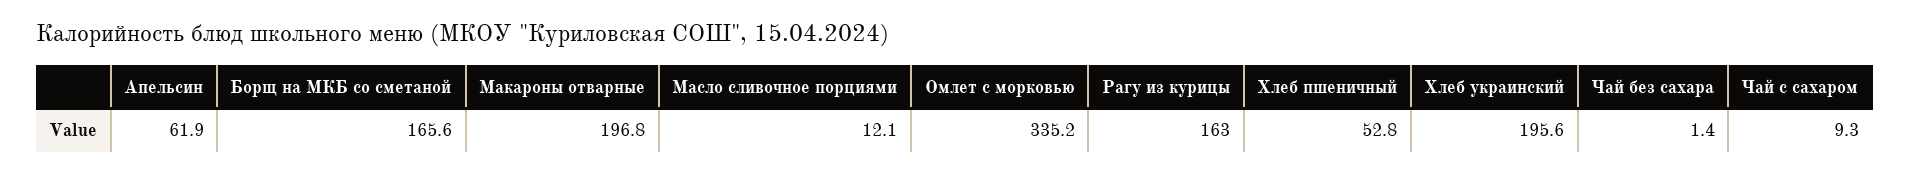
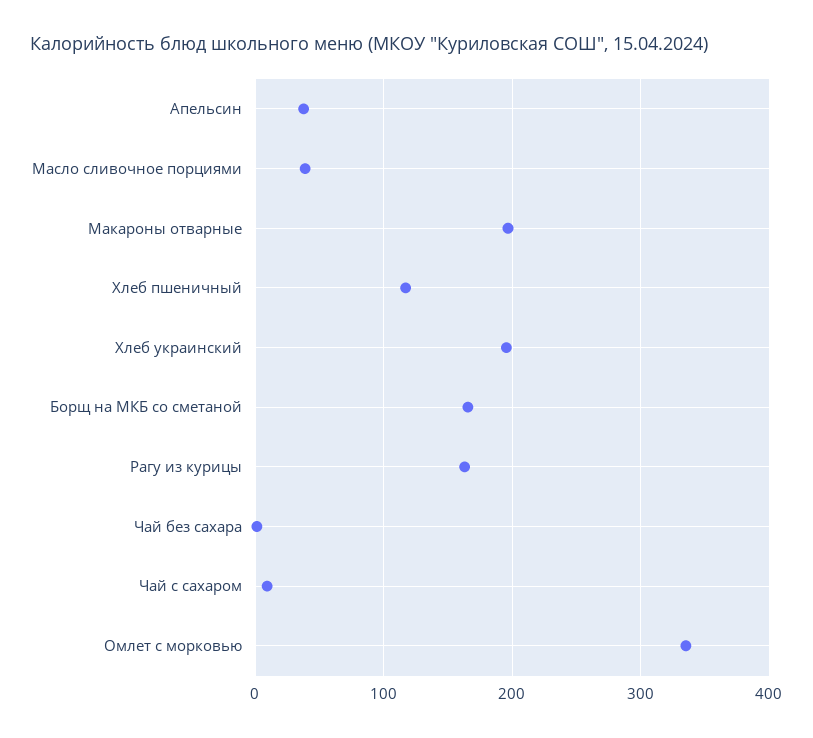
Апельсин: 61.9 -> 40
Масло сливочное порциями: 12.1 -> 40
Хлеб пшеничный: 52.8 -> 120

